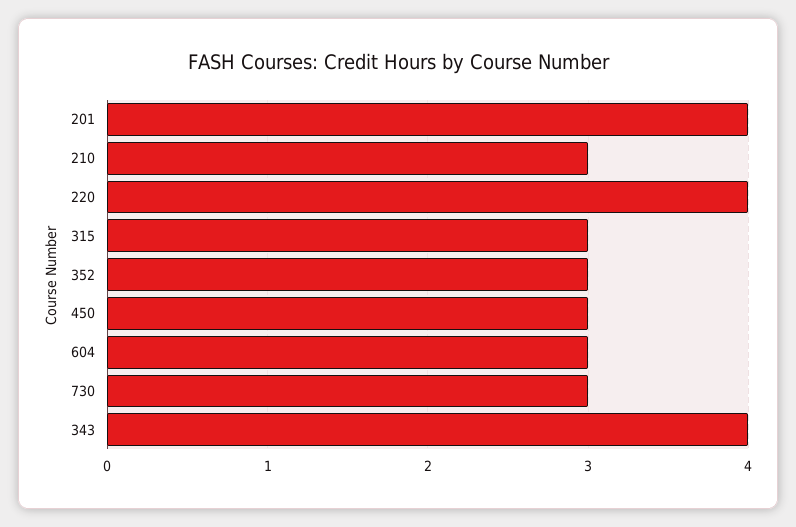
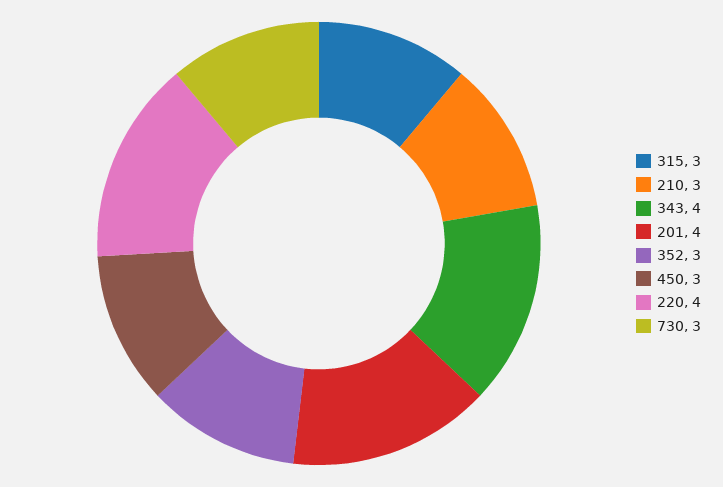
604: 3 -> none

